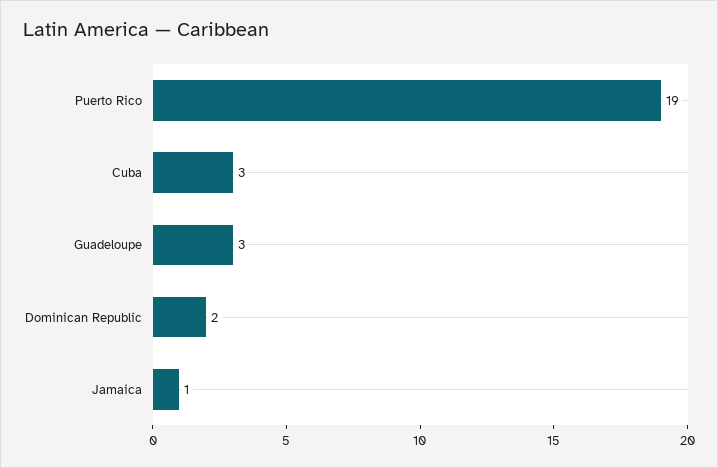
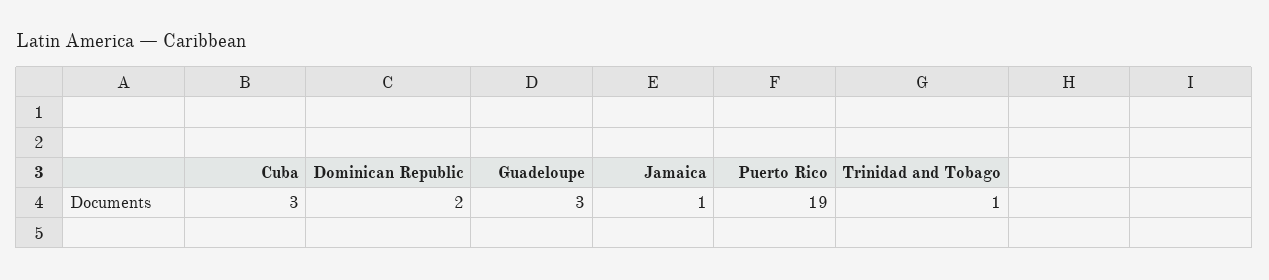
Trinidad and Tobago: none -> 1

